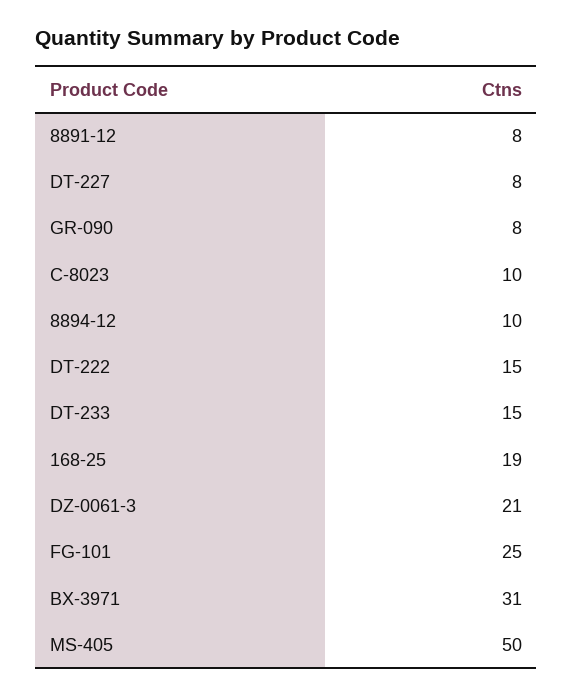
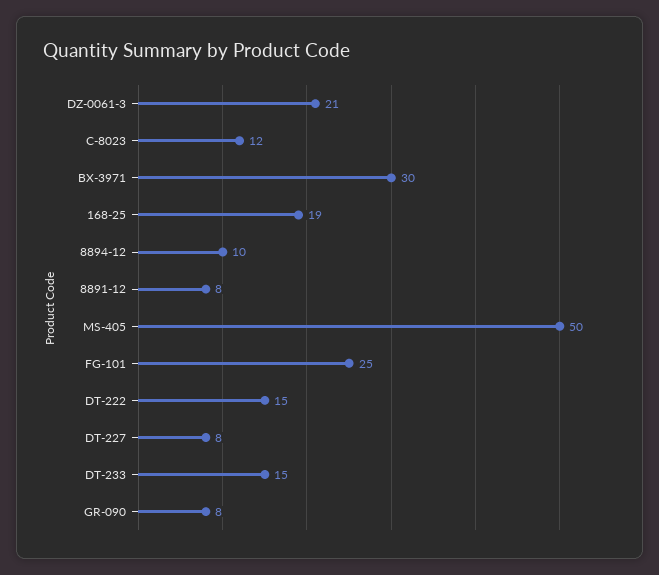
C-8023: 10 -> 12
BX-3971: 31 -> 30

